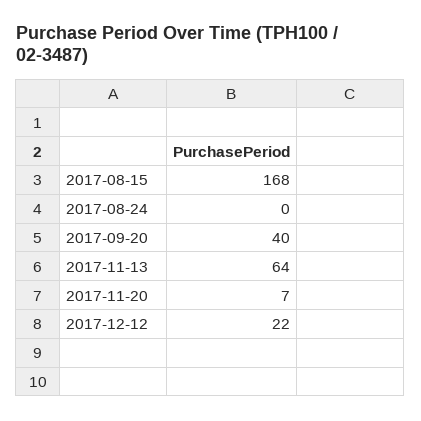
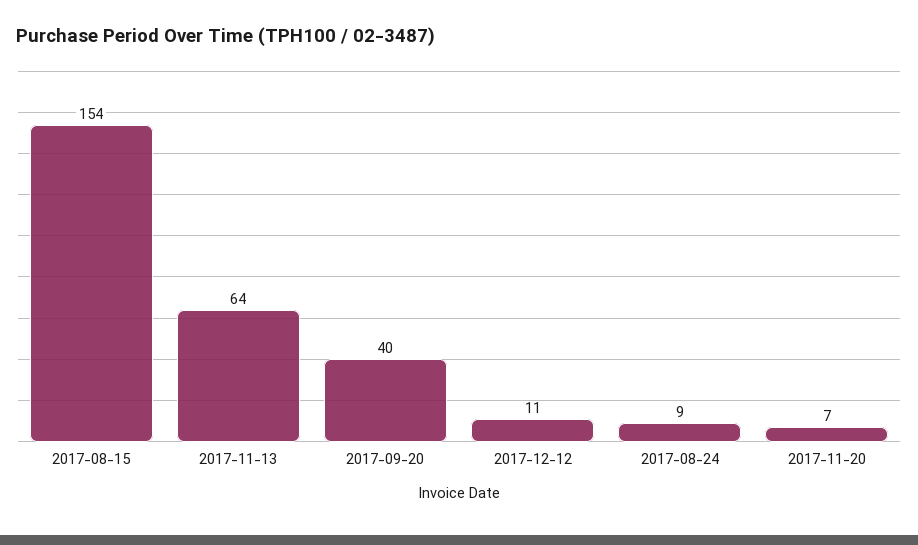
2017-08-15: 168 -> 154
2017-08-24: 0 -> 9
2017-12-12: 22 -> 11

